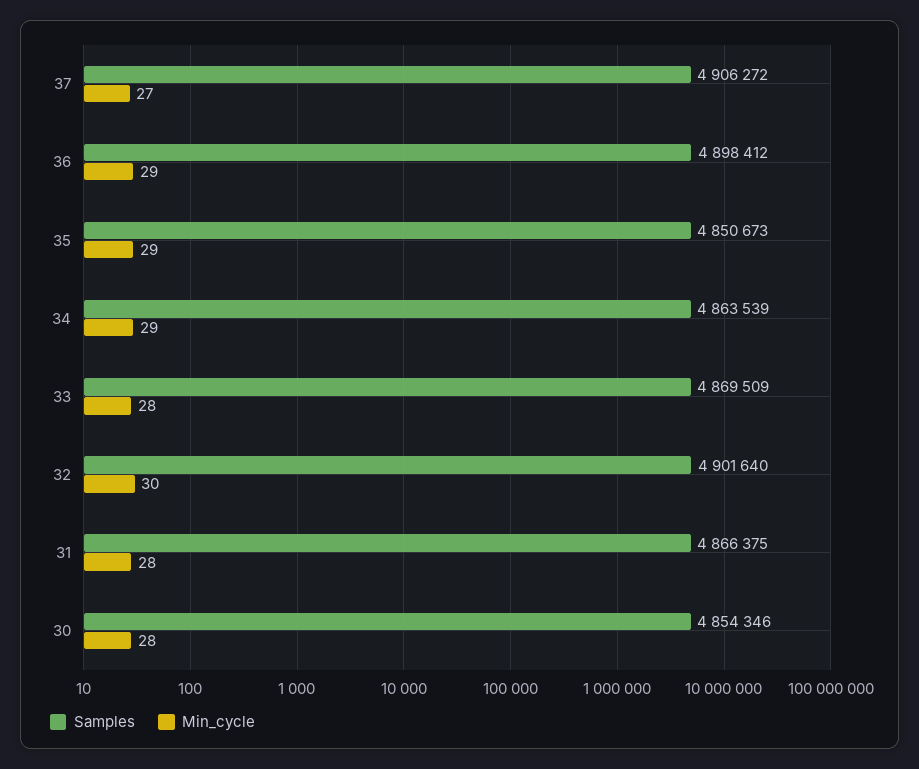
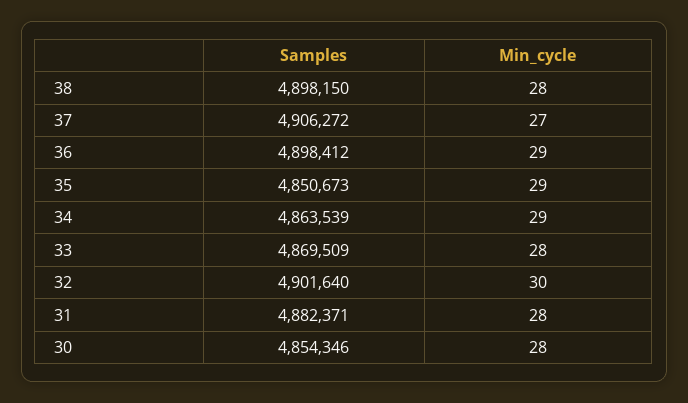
Samples, 31: 4866375 -> 4882371
Samples, 38: none -> 4898150
Min_cycle, 38: none -> 28

